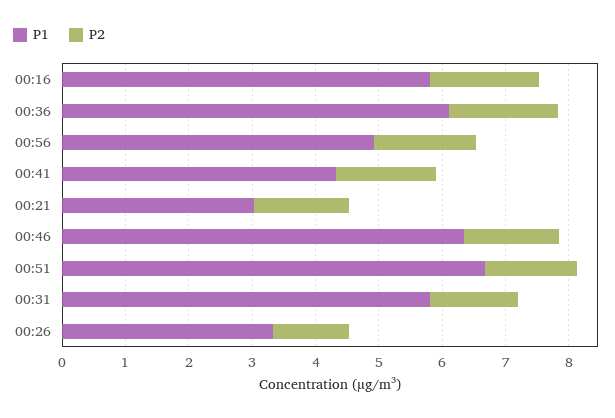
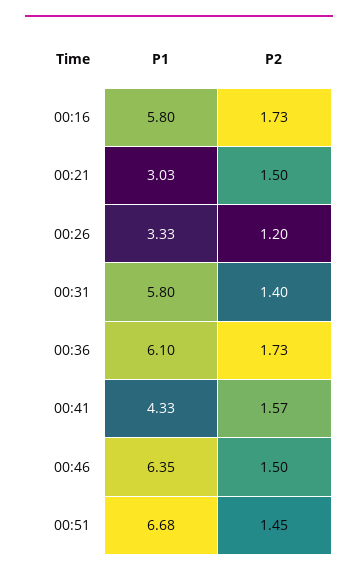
P1, 00:56: 5 -> none
P2, 00:56: 1.6 -> none

